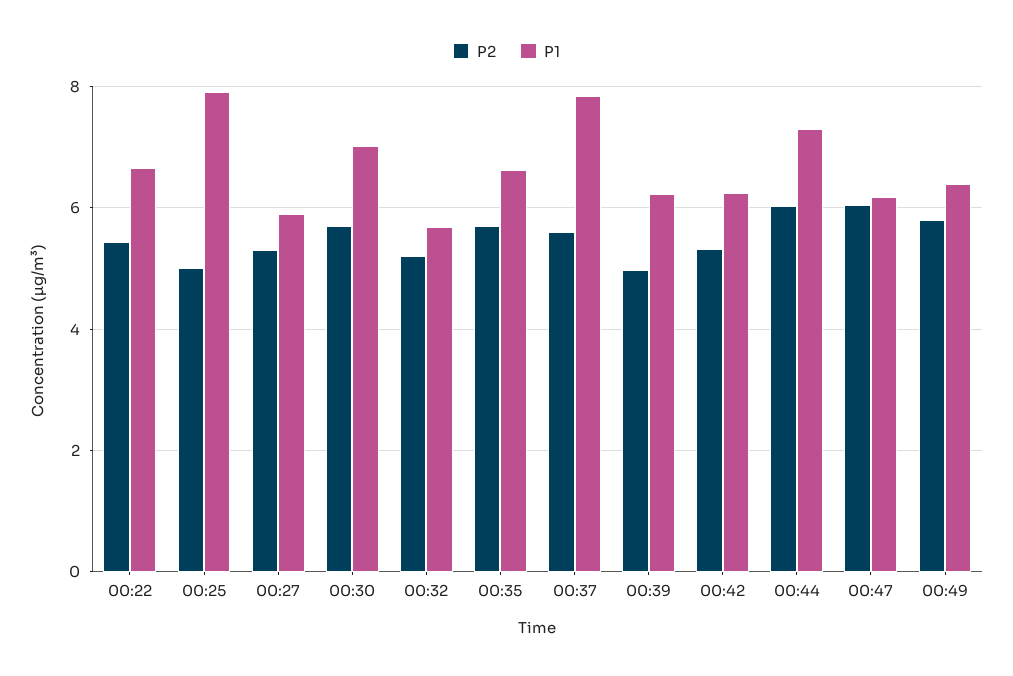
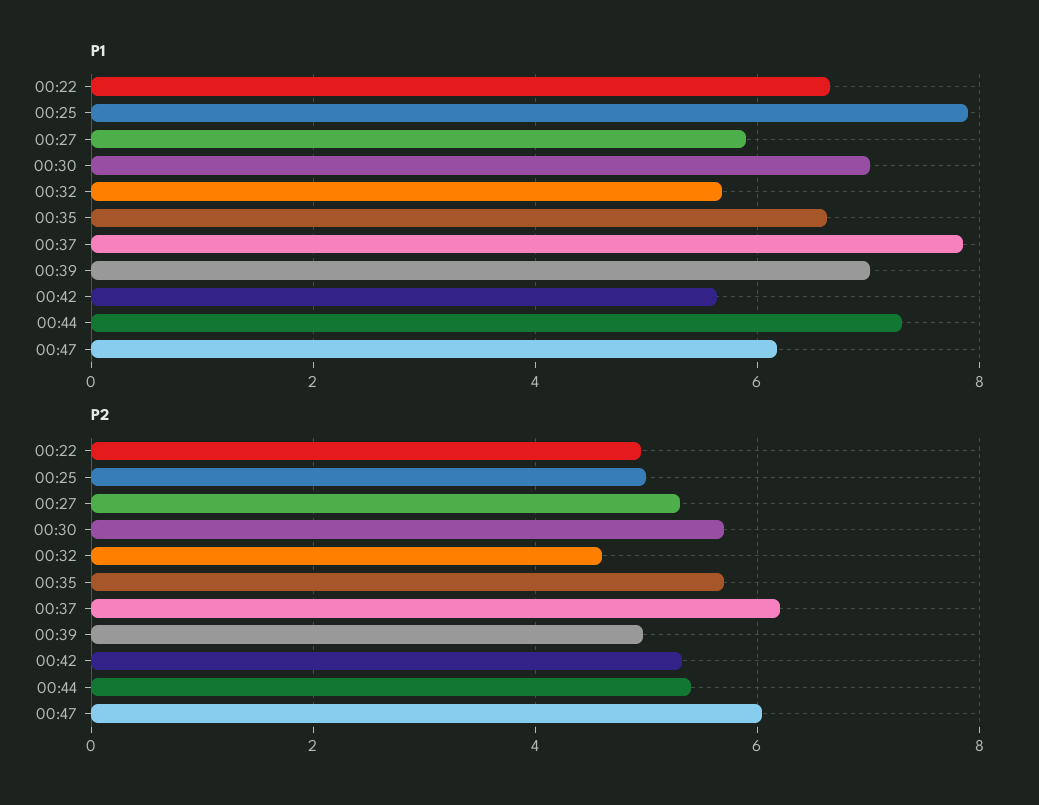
P2, 00:22: 5.4 -> 5
P2, 00:32: 5.2 -> 4.6
P2, 00:37: 5.6 -> 6.2
P1, 00:39: 6.2 -> 7
P1, 00:42: 6.2 -> 5.6
P2, 00:44: 6 -> 5.4
P2, 00:49: 5.8 -> none
P1, 00:49: 6.4 -> none

